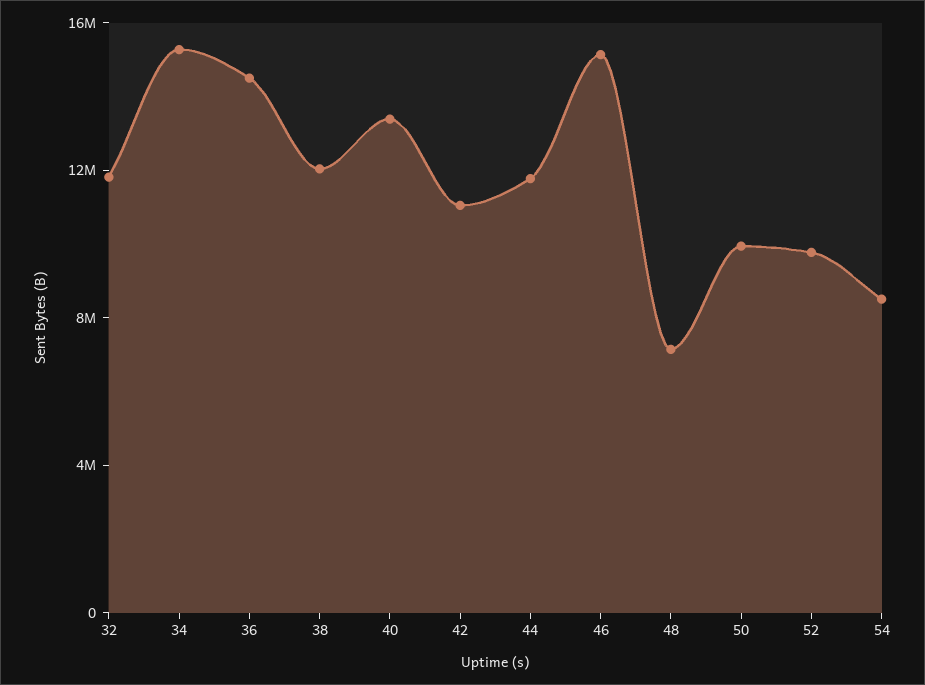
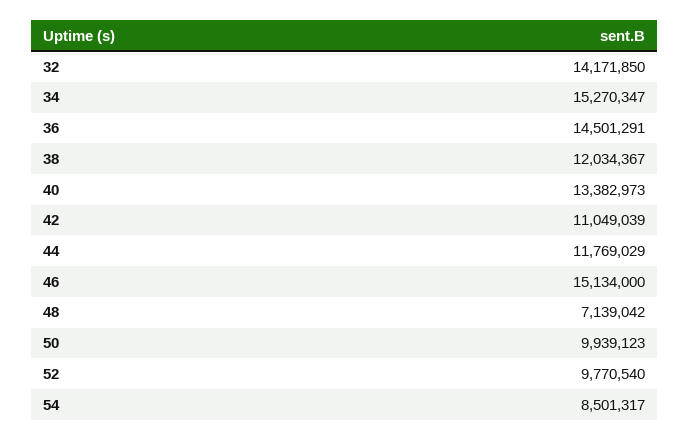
32: 12000000 -> 14171850

